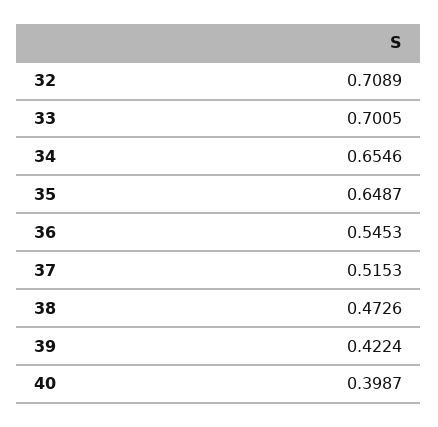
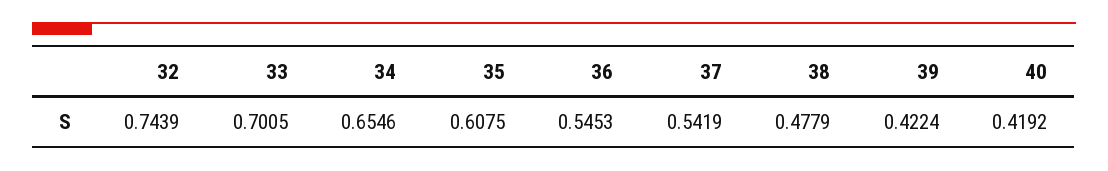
32: 0.7089 -> 0.7439
35: 0.6487 -> 0.6075
37: 0.5153 -> 0.5419
38: 0.4726 -> 0.4779
40: 0.3987 -> 0.4192

